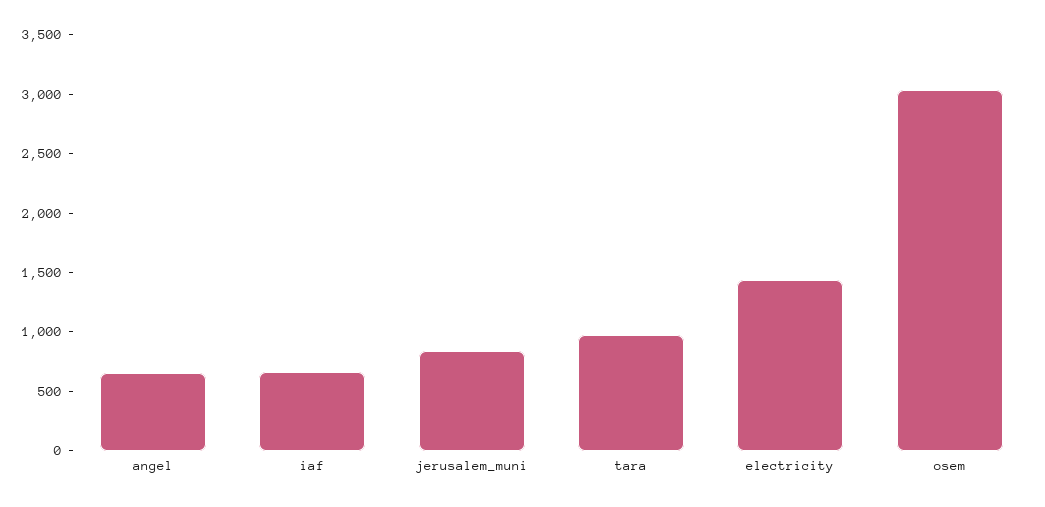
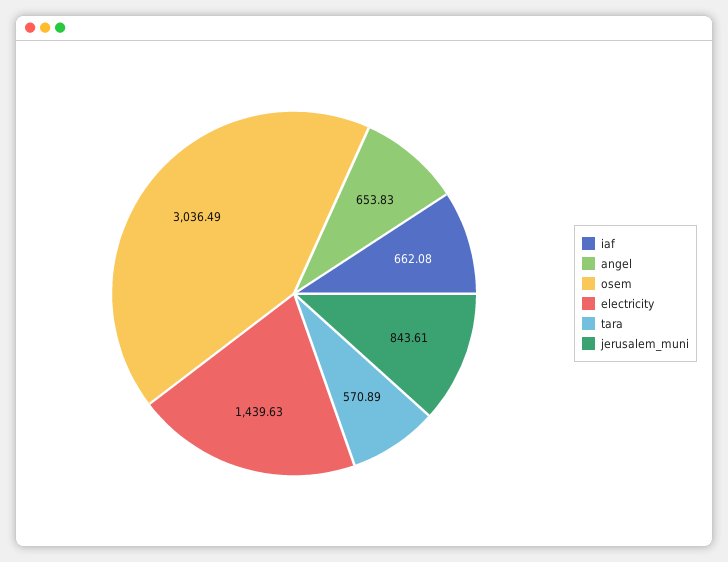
tara: 1000 -> 570.89

